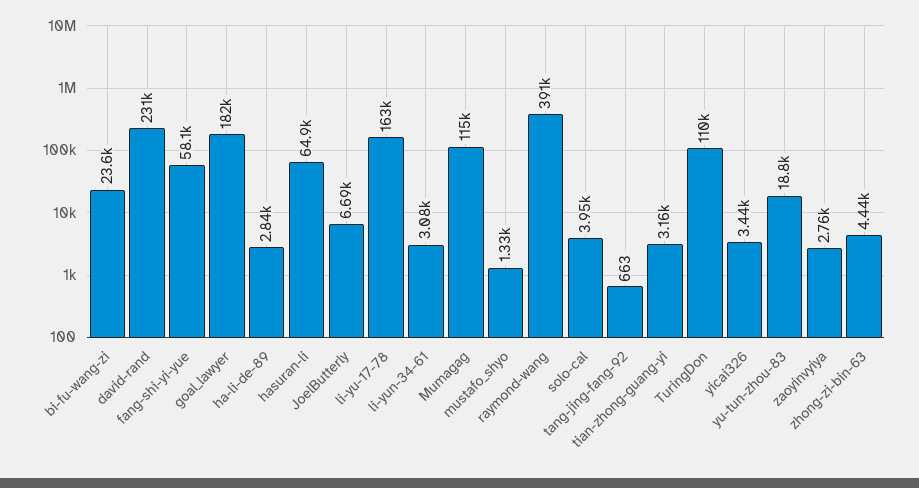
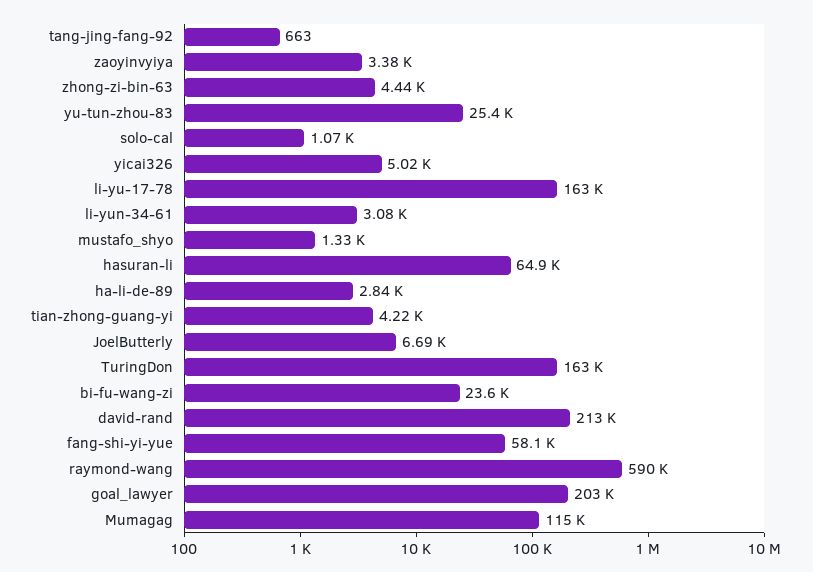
david-rand: 231000 -> 213000
goal_lawyer: 182000 -> 203000
raymond-wang: 391000 -> 590000
solo-cal: 3950 -> 1070
tian-zhong-guang-yi: 3160 -> 4220
TuringDon: 110000 -> 163000
yicai326: 3440 -> 5020
yu-tun-zhou-83: 18800 -> 25400
zaoyinvyiya: 2760 -> 3380

